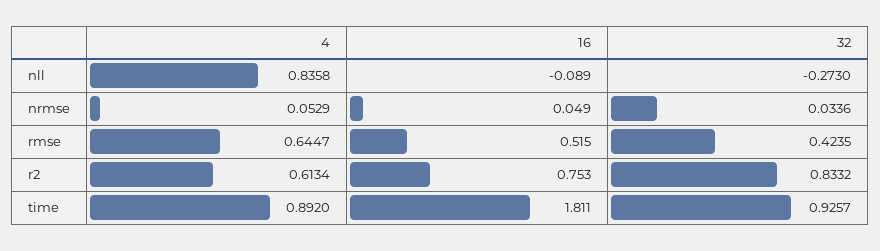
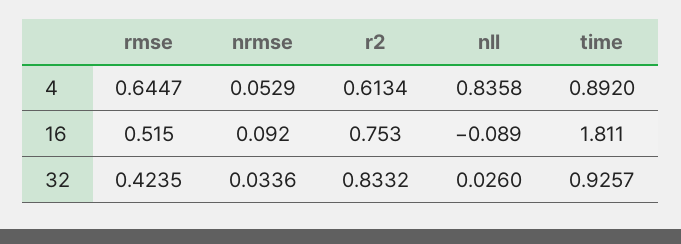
32, nll: -0.273 -> 0.026
16, nrmse: 0.049 -> 0.092

